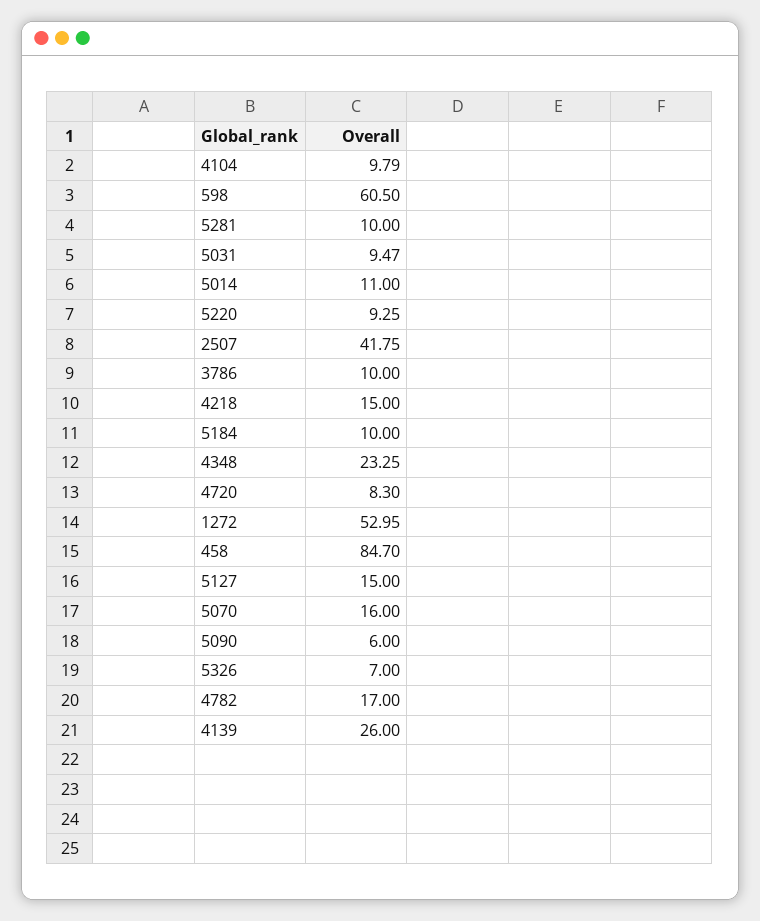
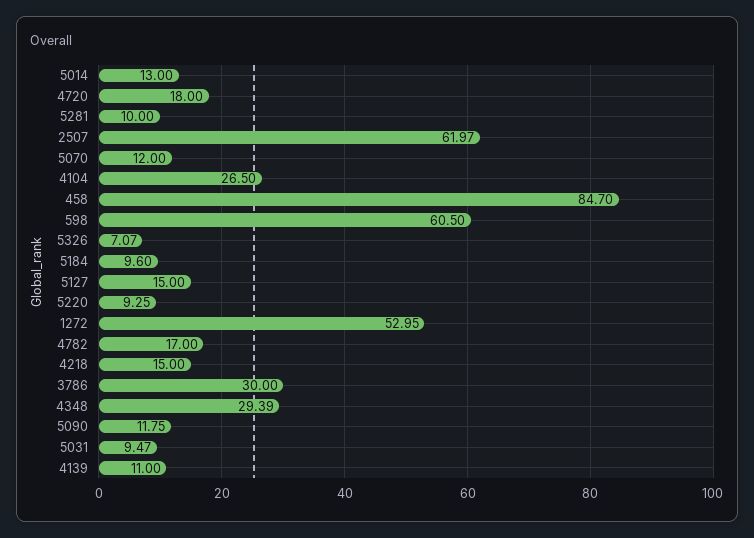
4104: 9.79 -> 26.5
5014: 11 -> 13
2507: 41.75 -> 61.97
3786: 10 -> 30
5184: 10 -> 9.6
4348: 23.25 -> 29.39
4720: 8.3 -> 18
5070: 16 -> 12
5090: 6 -> 11.75
5326: 7 -> 7.07
4139: 26 -> 11

